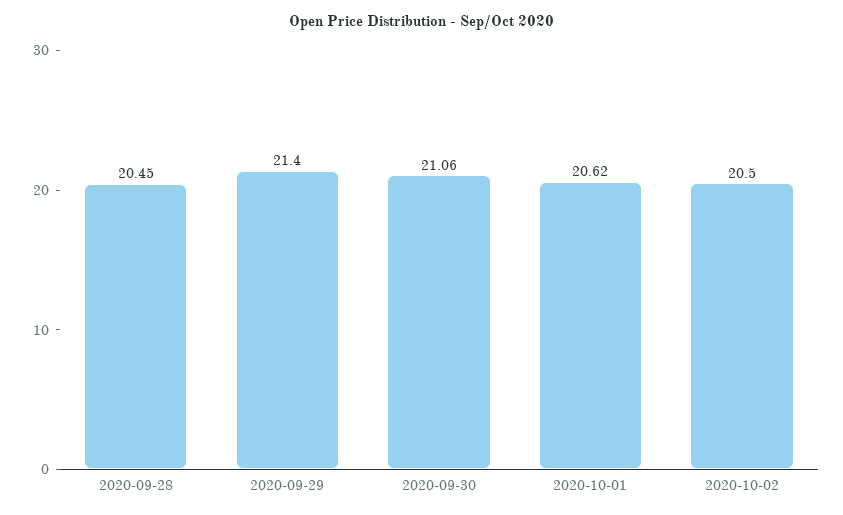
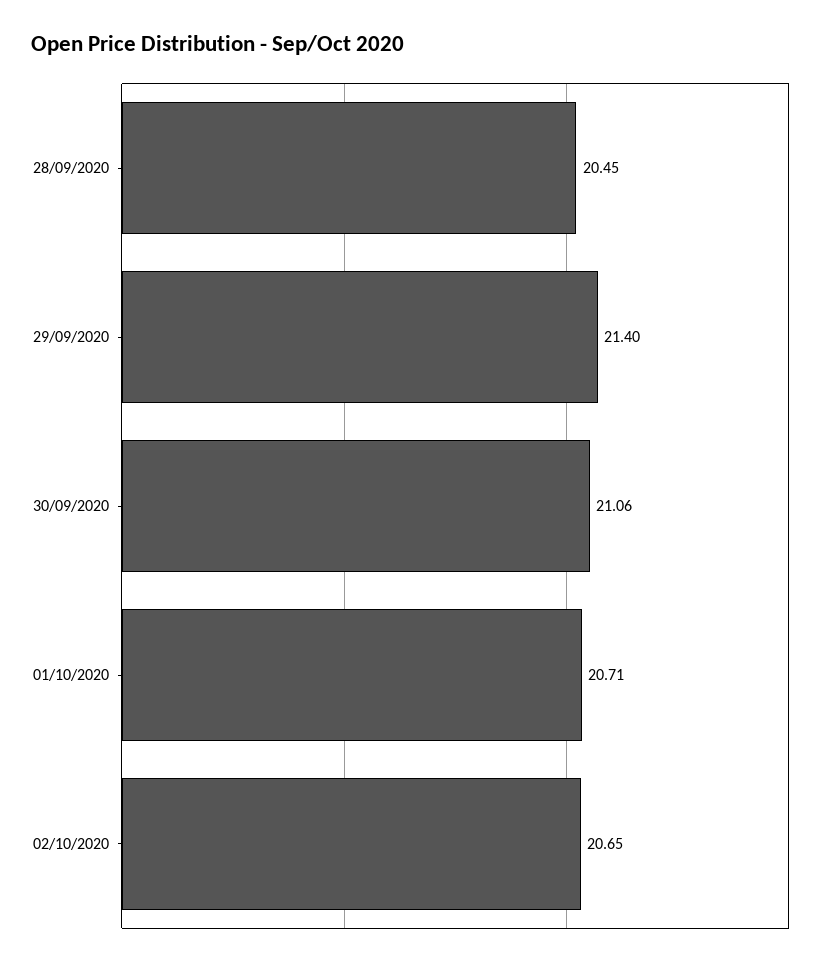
2020-10-01: 20.62 -> 20.71
2020-10-02: 20.5 -> 20.65

